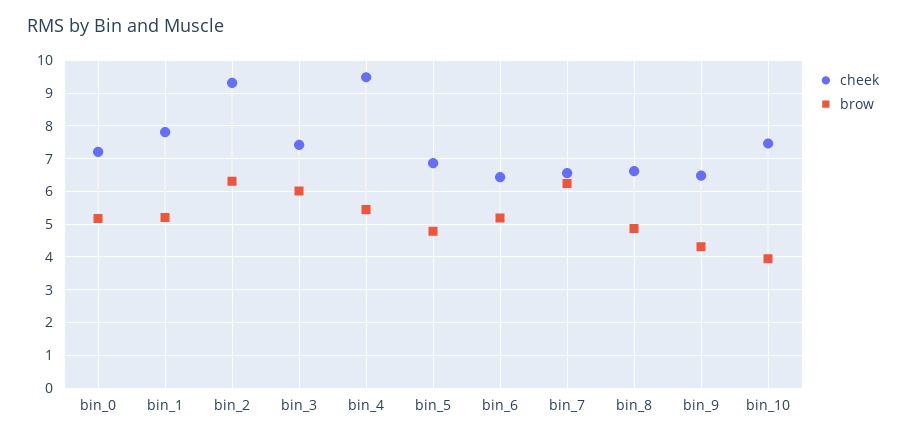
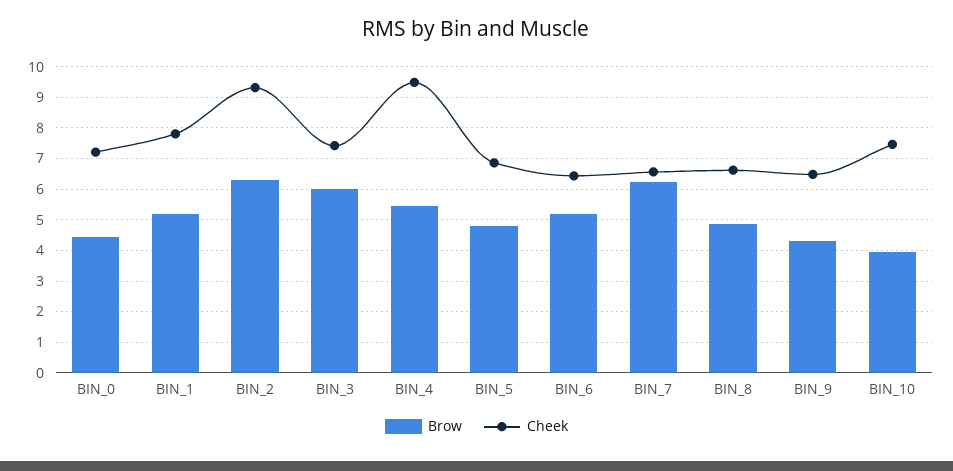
brow, bin_0: 5.2 -> 4.4

